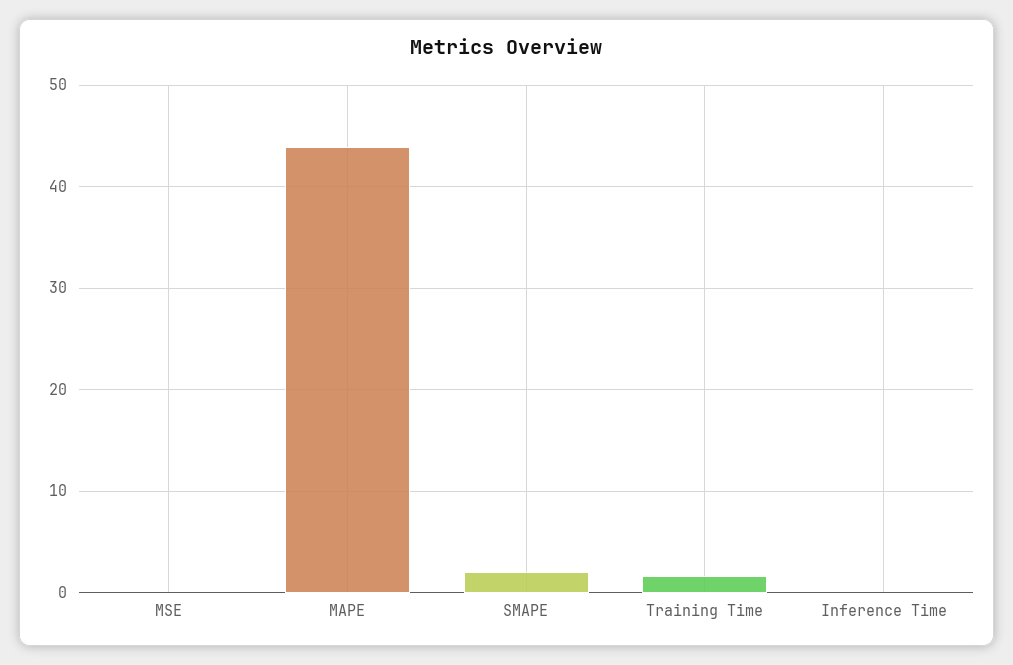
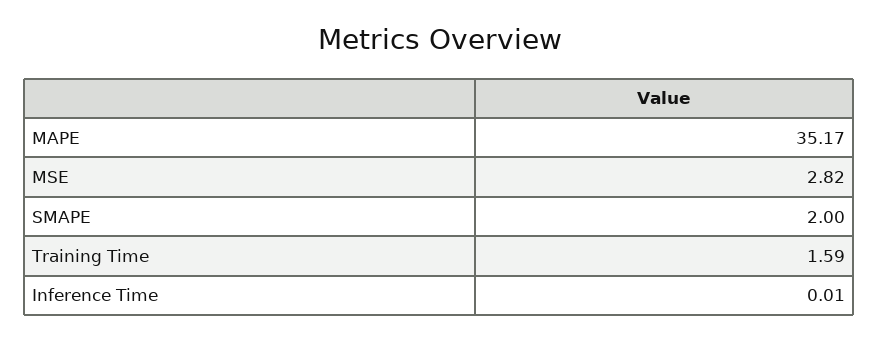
MSE: 0 -> 2.82
MAPE: 44 -> 35.17

